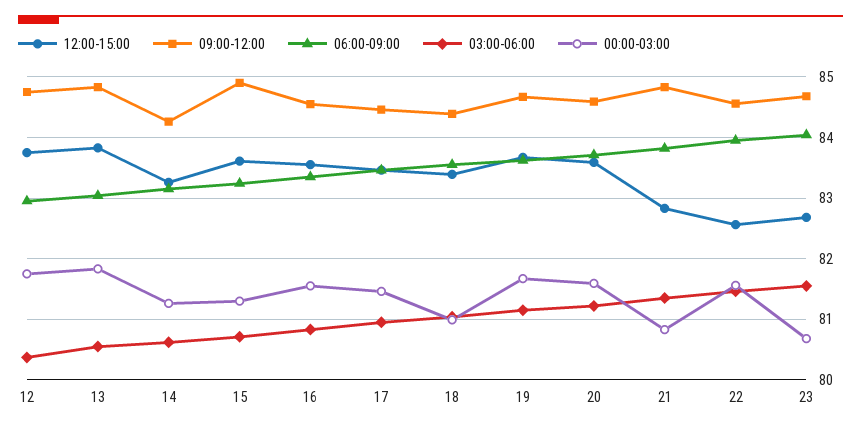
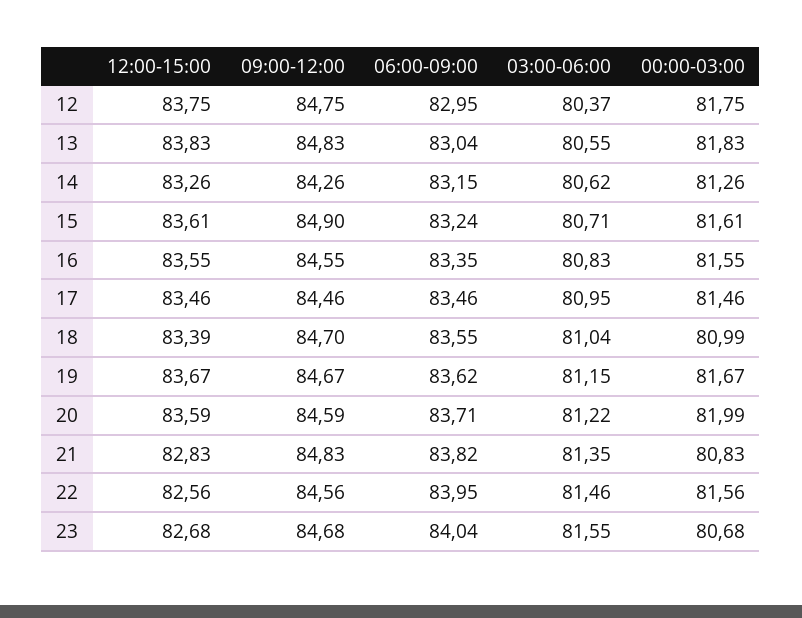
00:00-03:00, 15: 81.3 -> 81.61
09:00-12:00, 18: 84.4 -> 84.7
00:00-03:00, 20: 81.6 -> 81.99

